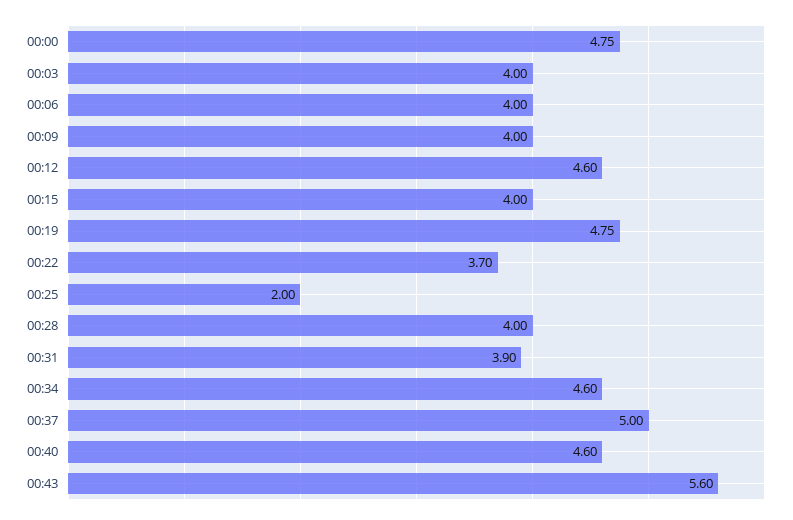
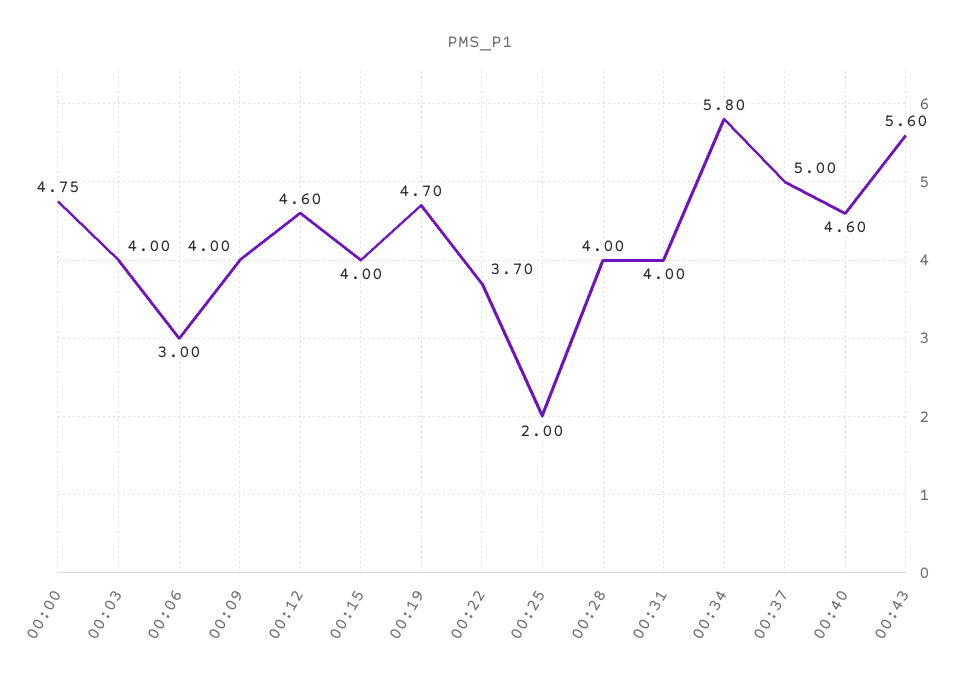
00:06: 4 -> 3
00:19: 4.75 -> 4.7
00:31: 3.9 -> 4
00:34: 4.6 -> 5.8

